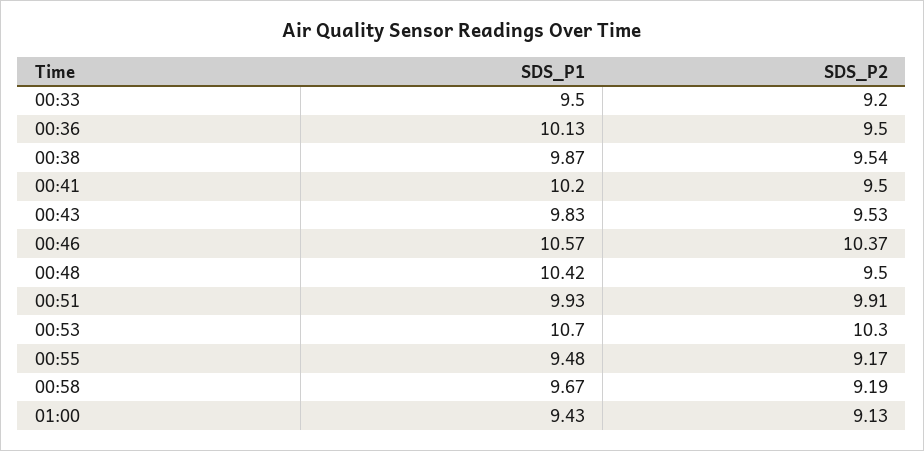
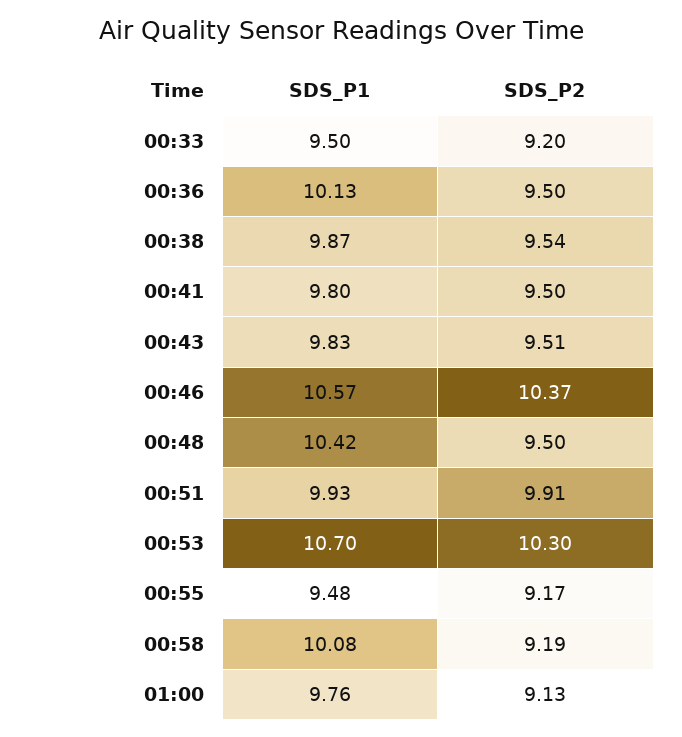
SDS_P1, 00:41: 10.2 -> 9.8
SDS_P2, 00:43: 9.53 -> 9.51
SDS_P1, 00:58: 9.67 -> 10.08
SDS_P1, 01:00: 9.43 -> 9.76

